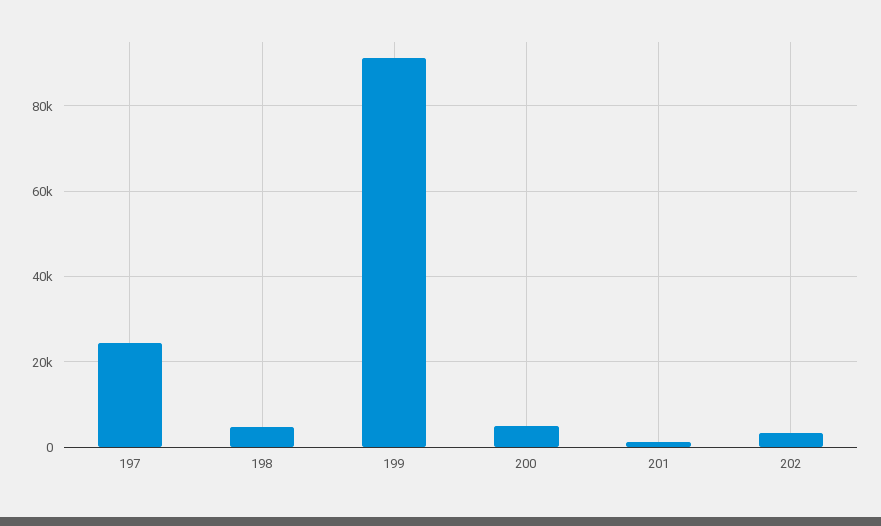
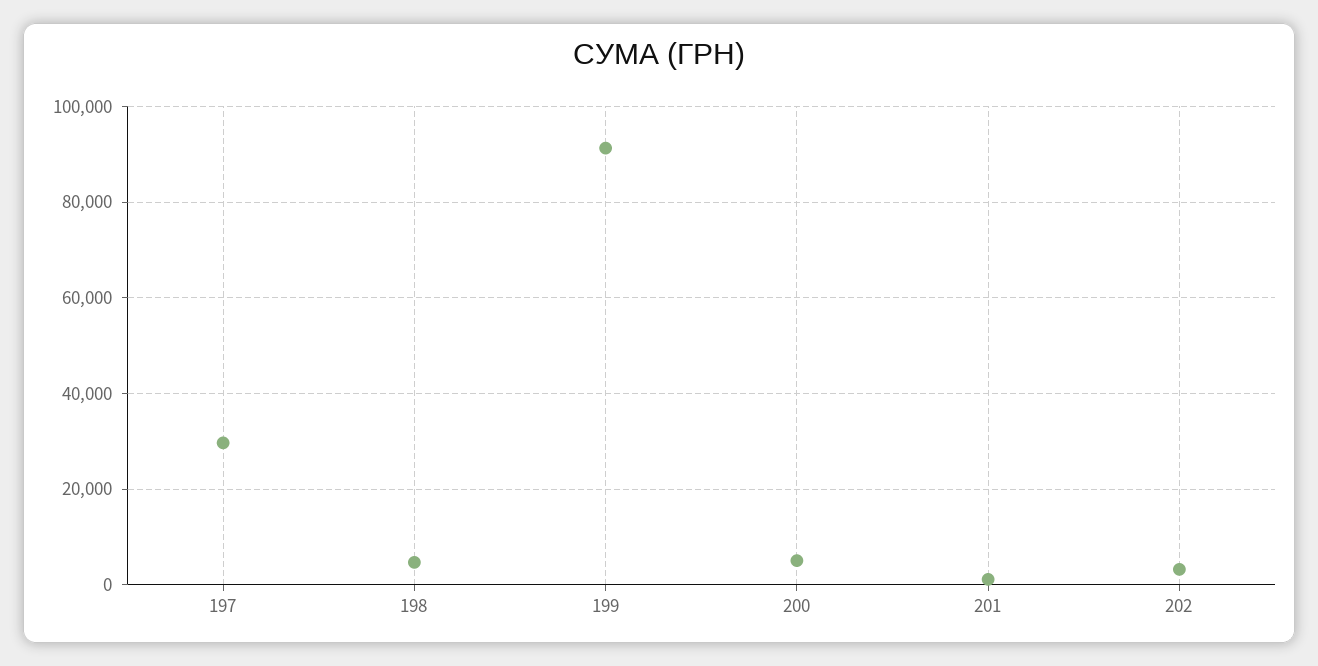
197: 24000 -> 30000

